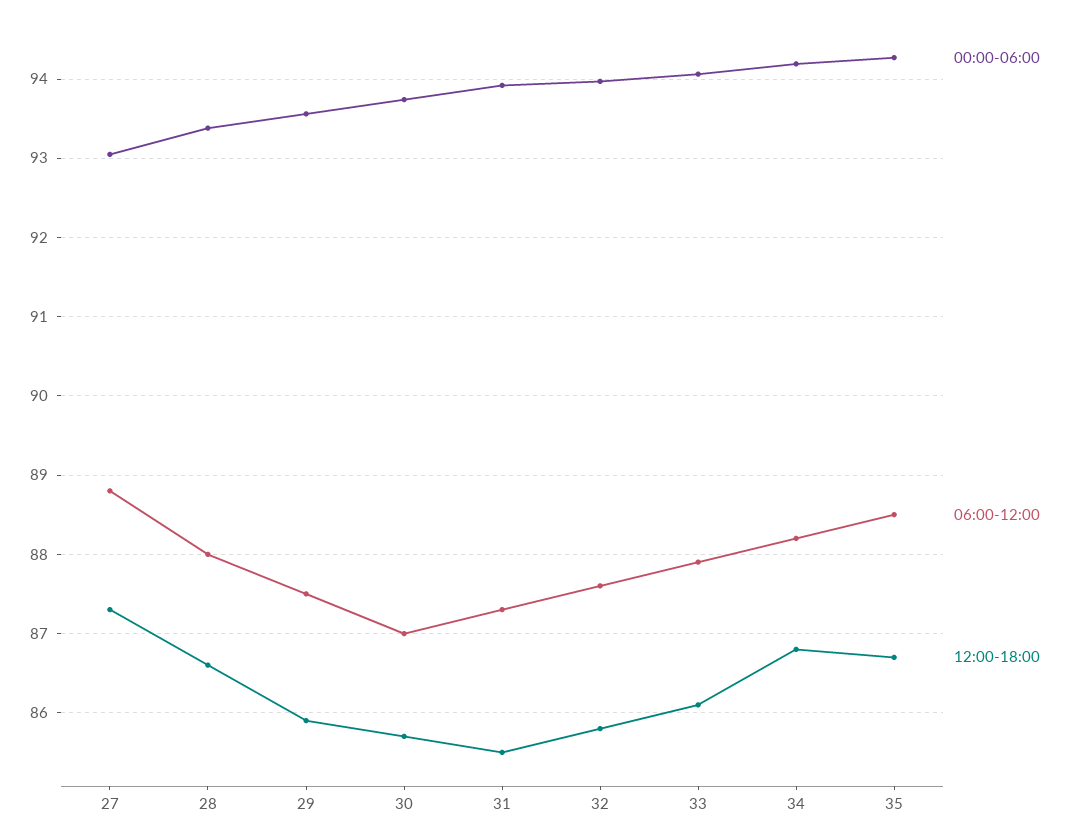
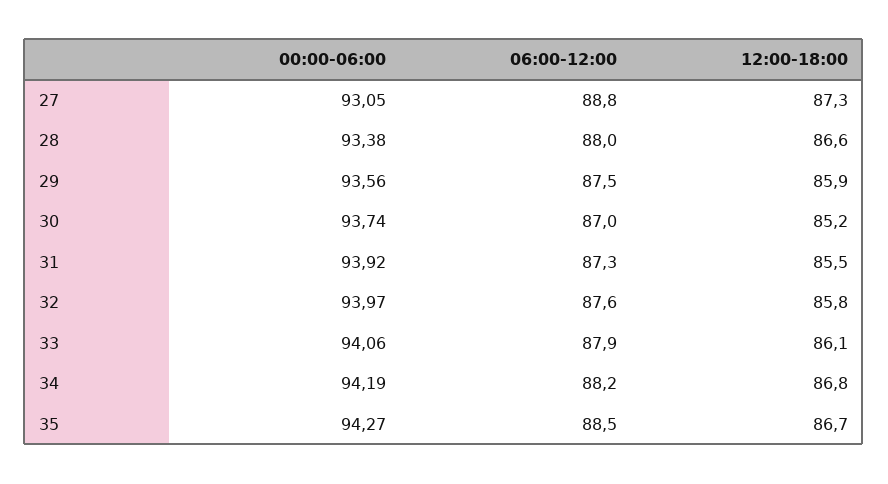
12:00-18:00, 30: 85.7 -> 85.2

